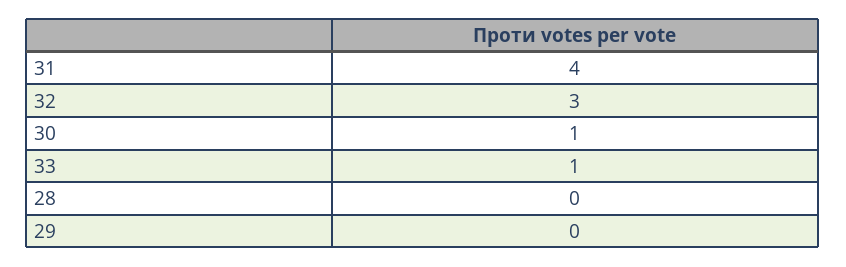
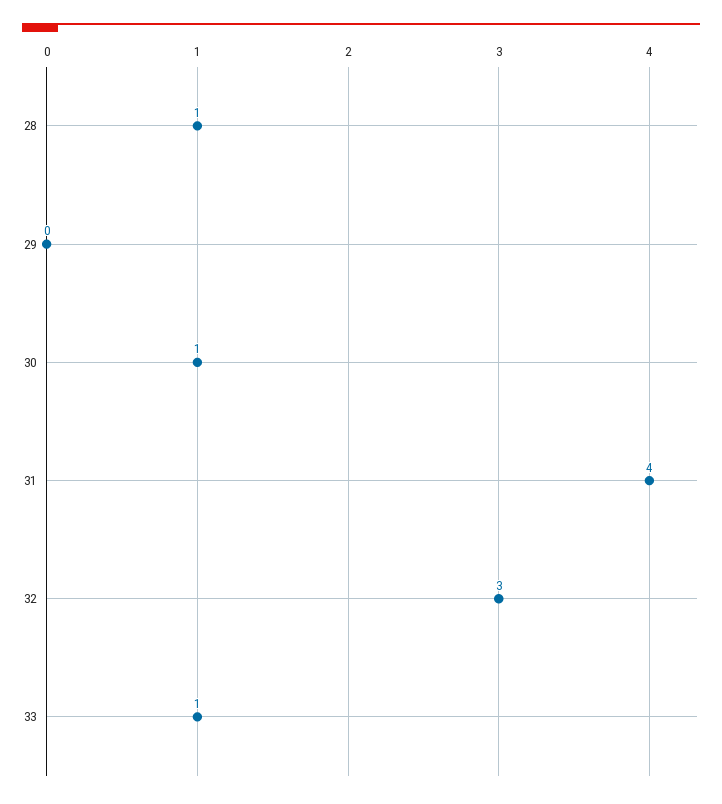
28: 0 -> 1

